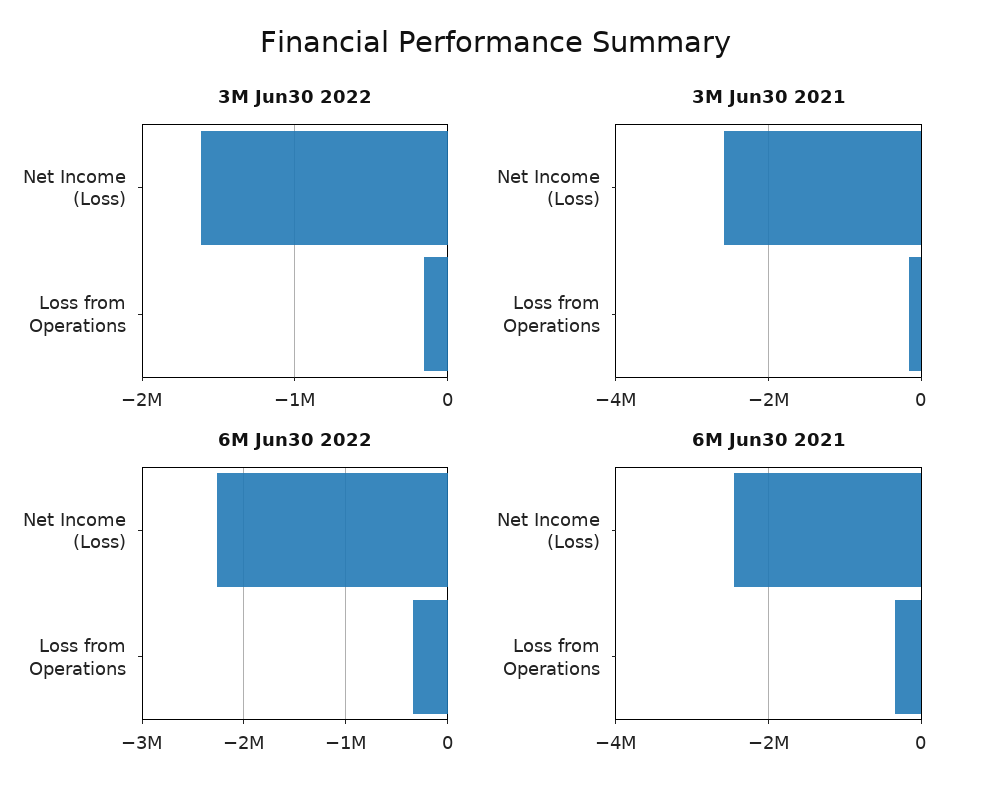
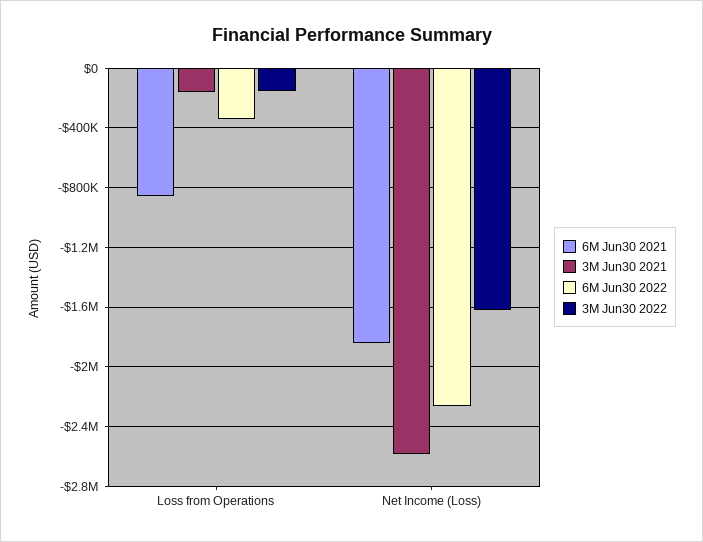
6M Jun30 2021, Net Income (Loss): -2400000 -> -1850000
6M Jun30 2021, Loss from Operations: -400000 -> -850000

